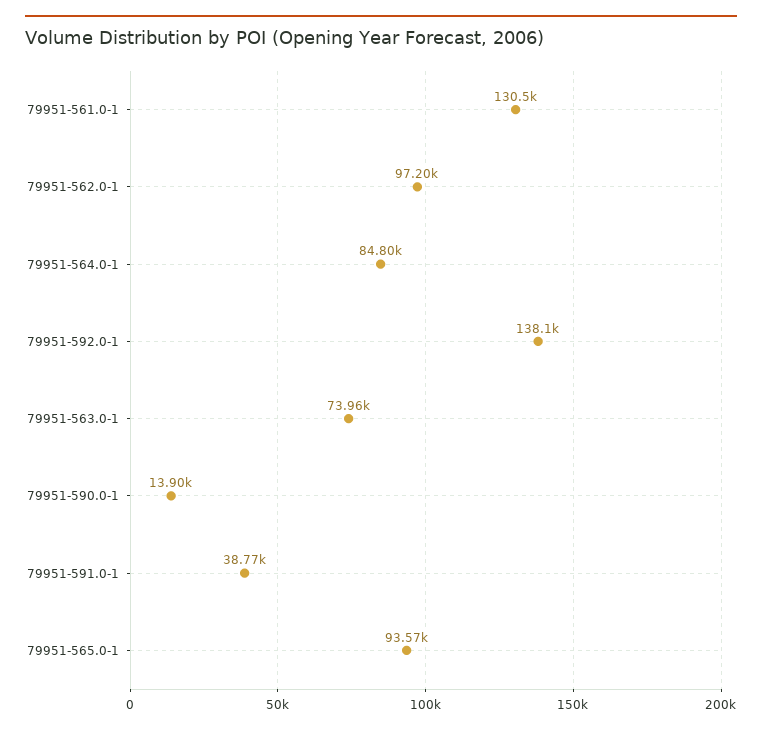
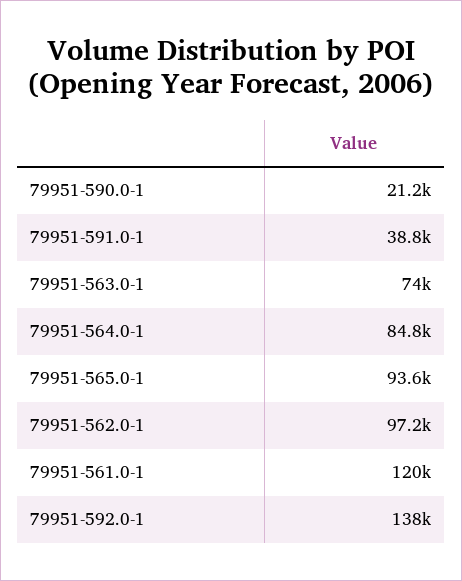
79951-561.0-1: 130500 -> 120000
79951-590.0-1: 13900 -> 21200

